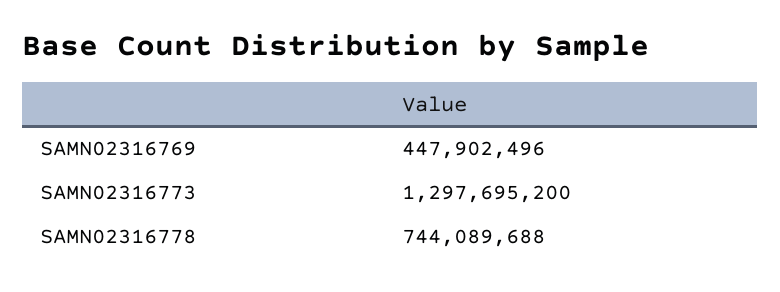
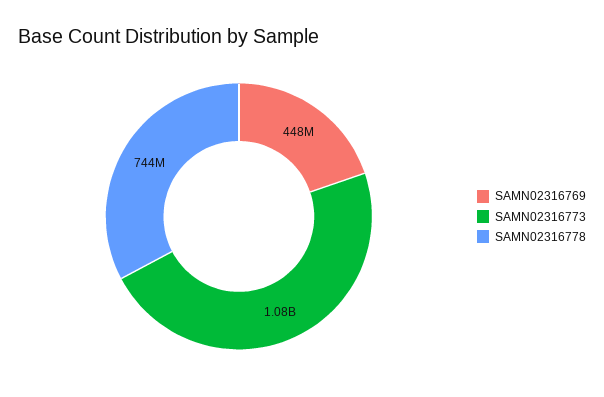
SAMN02316773: 1297695200 -> 1080000000

